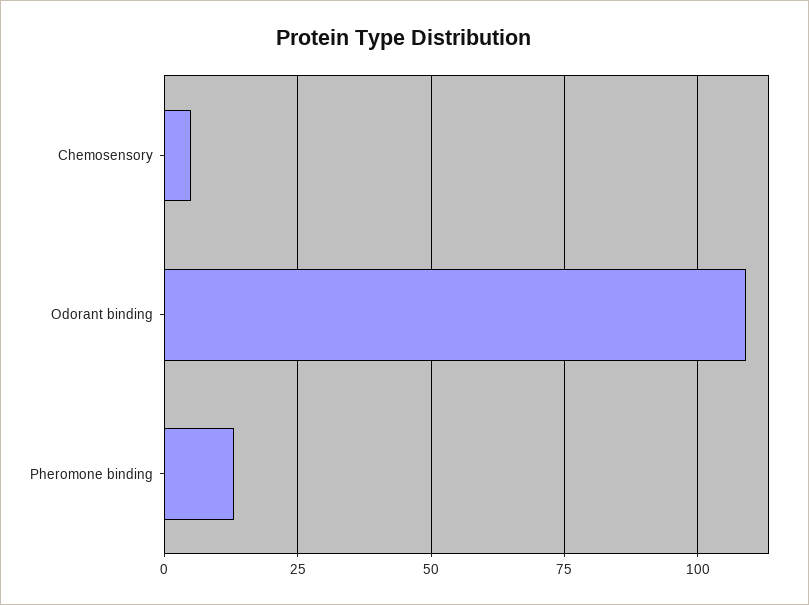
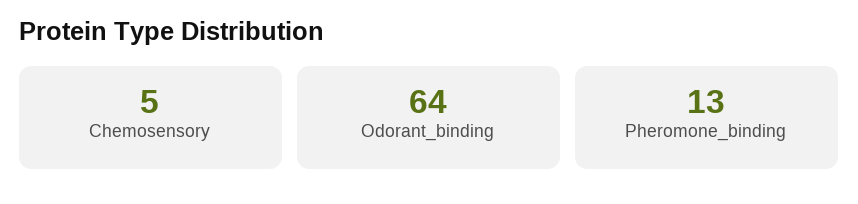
Odorant binding: 110 -> 64

